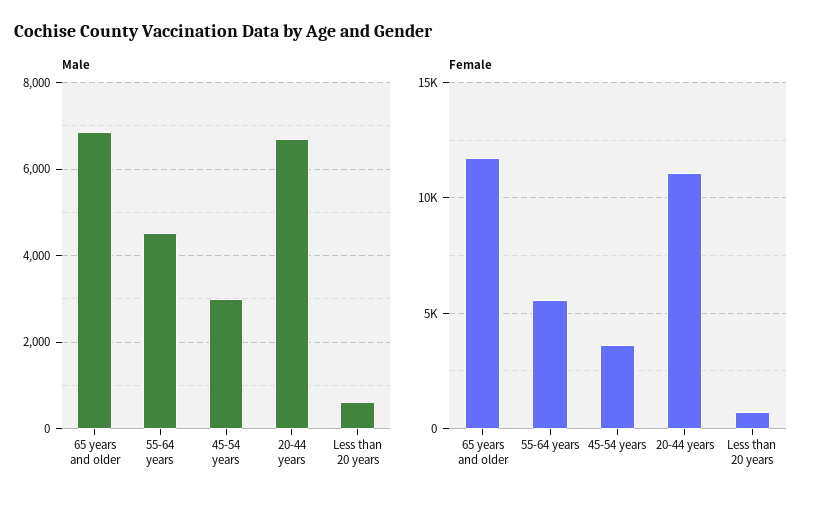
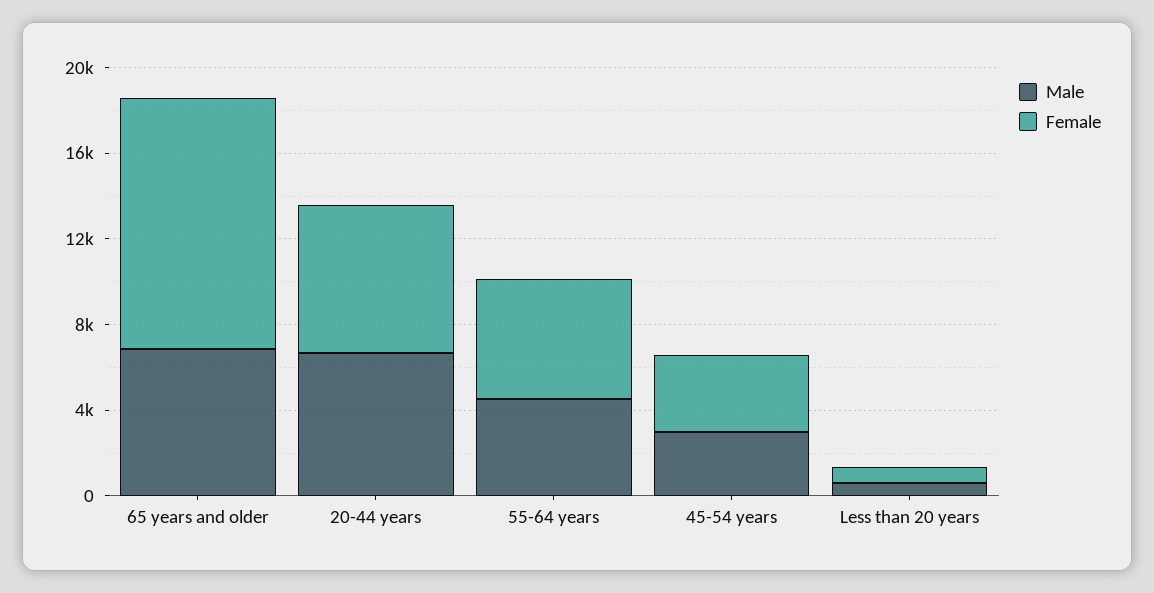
Female, 20-44 years: 11000 -> 7000

